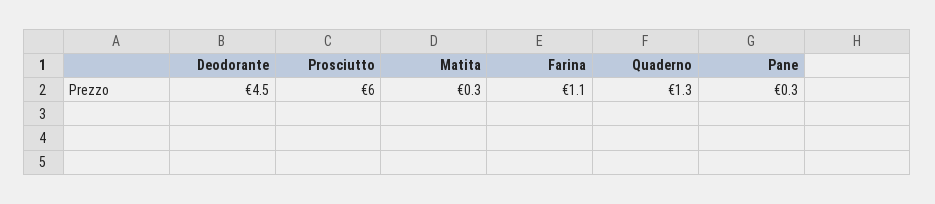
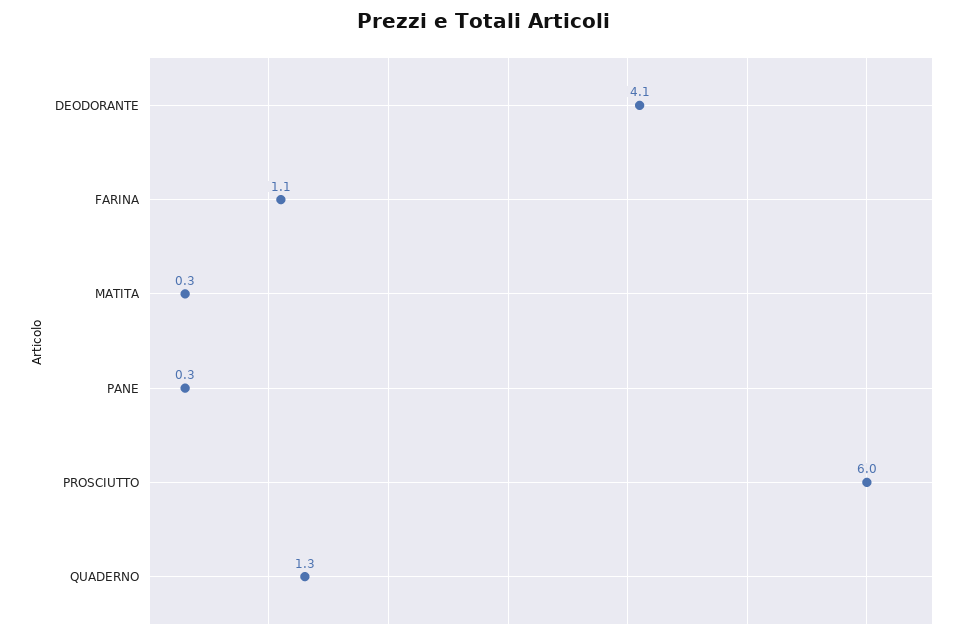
Deodorante: 4.5 -> 4.1

